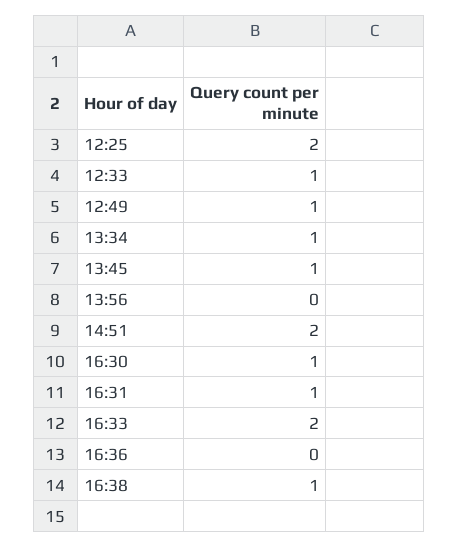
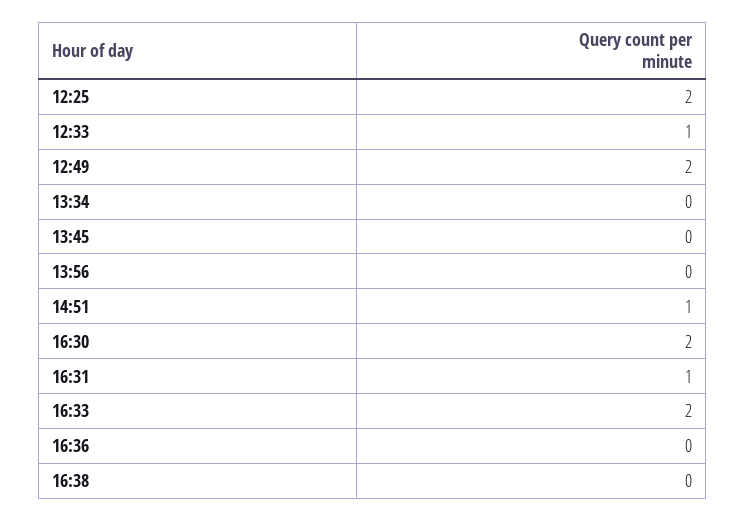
12:49: 1 -> 2
13:34: 1 -> 0
13:45: 1 -> 0
14:51: 2 -> 1
16:30: 1 -> 2
16:38: 1 -> 0

